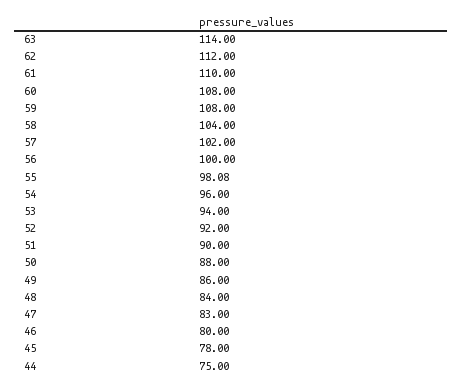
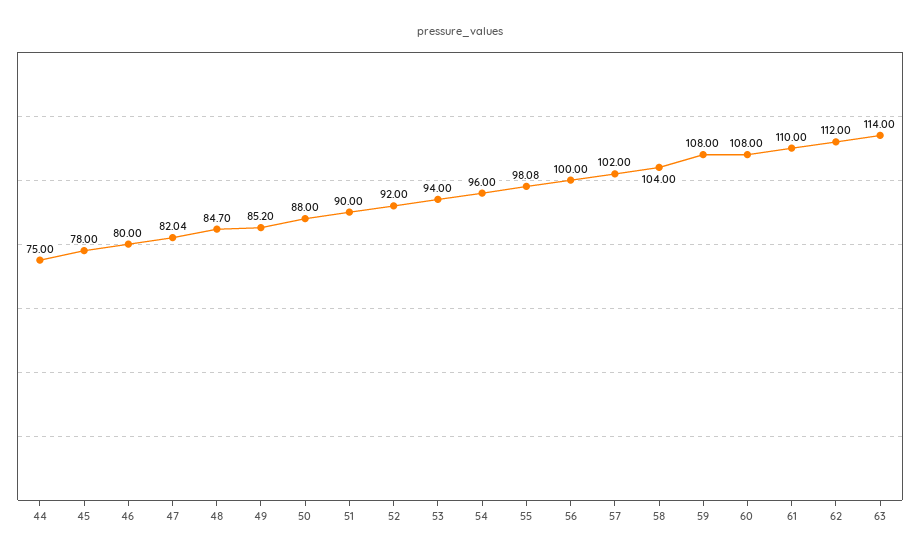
49: 86 -> 85.2
48: 84 -> 84.7
47: 83 -> 82.04

